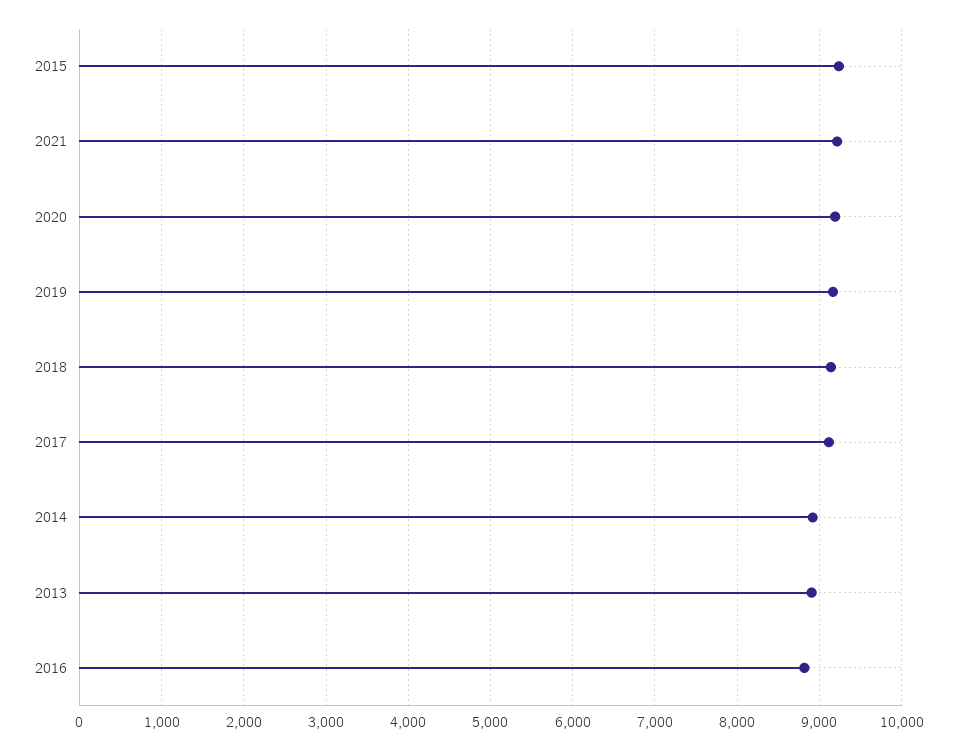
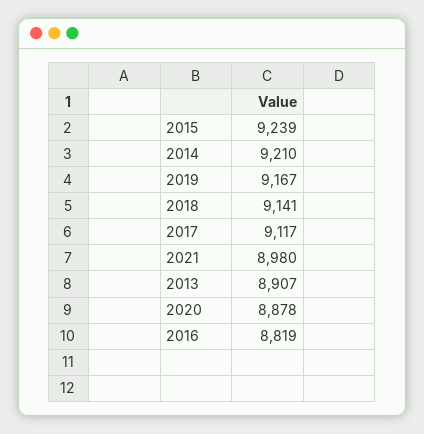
2021: 9200 -> 8980
2020: 9200 -> 8878
2014: 8900 -> 9210

